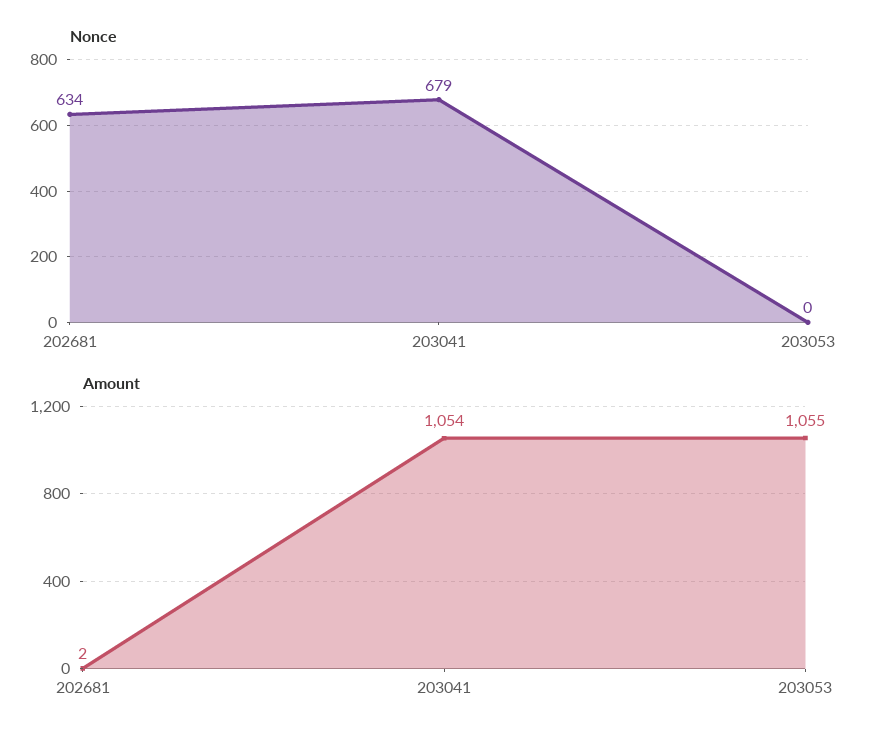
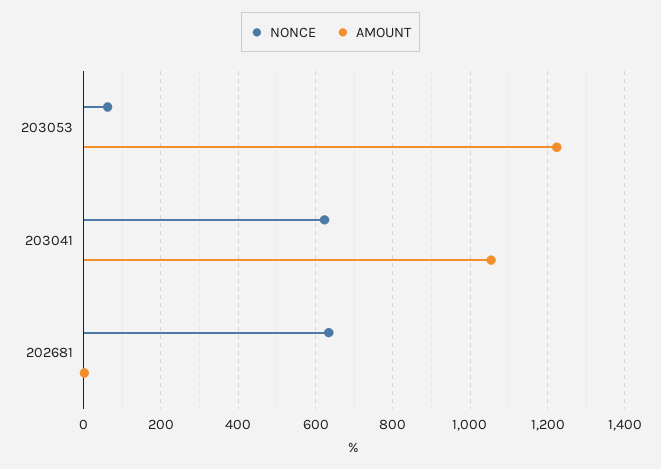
Nonce, 203041: 679 -> 620
Nonce, 203053: 0 -> 60
Amount, 203053: 1055 -> 1220

